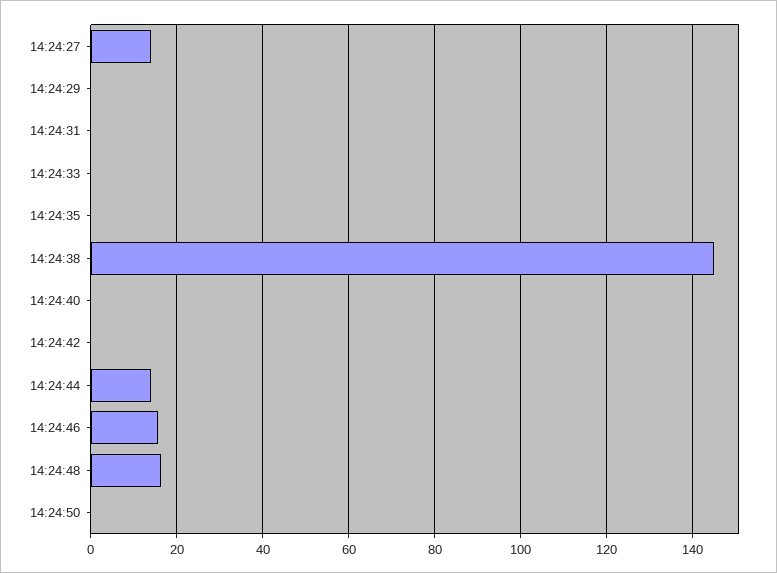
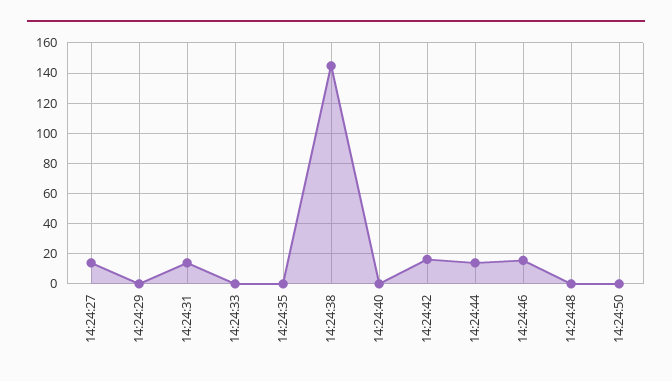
14:24:31: 0 -> 15
14:24:42: 0 -> 15
14:24:48: 16 -> 0

